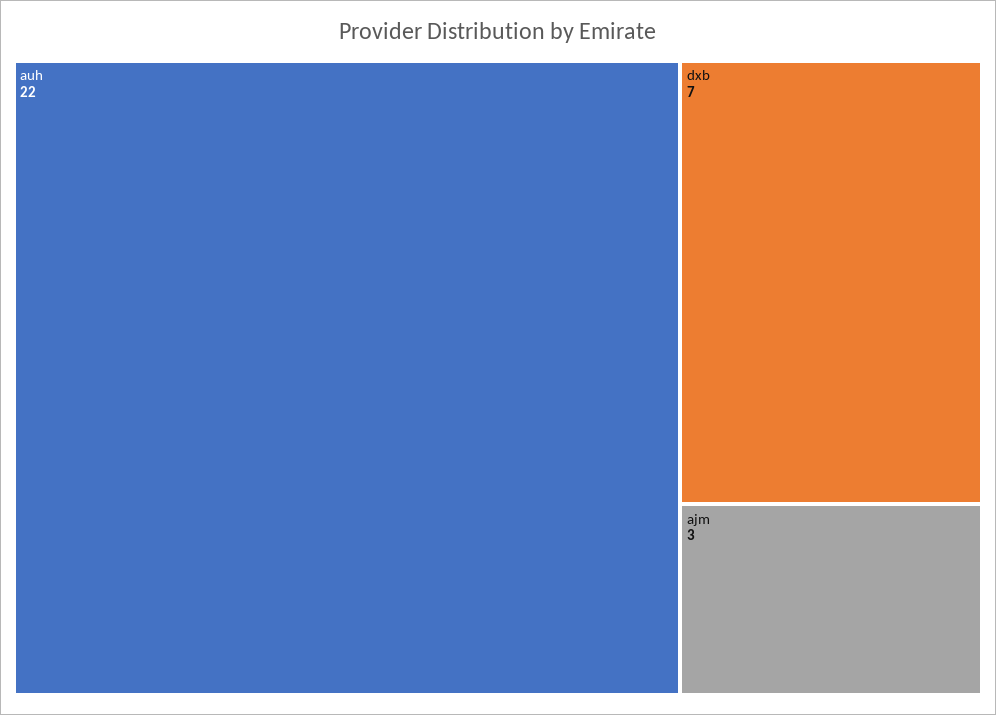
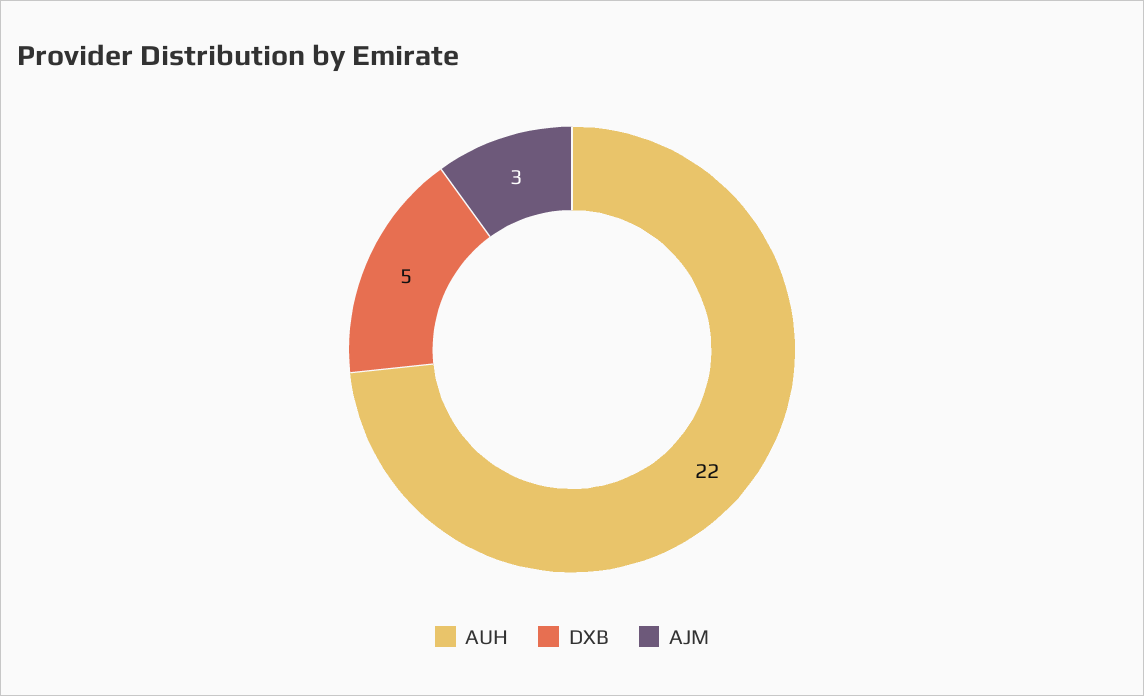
dxb: 7 -> 5

